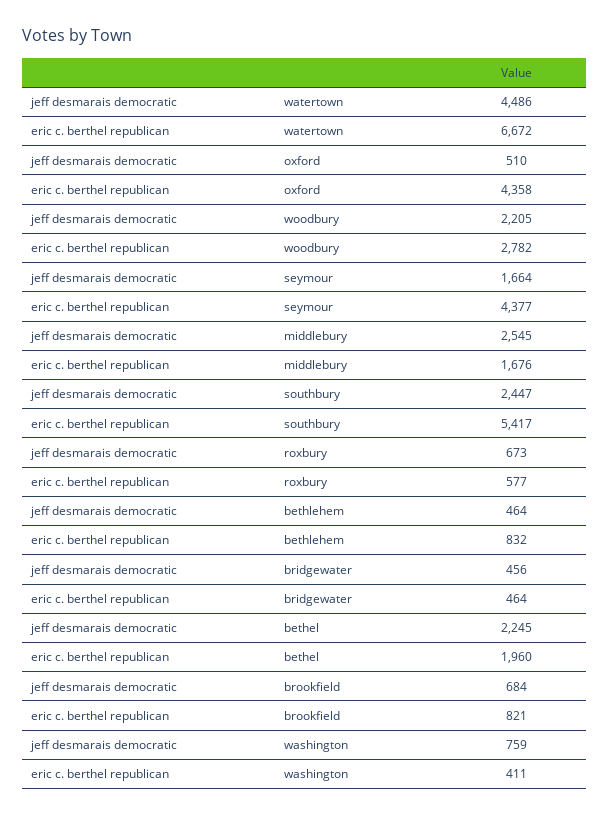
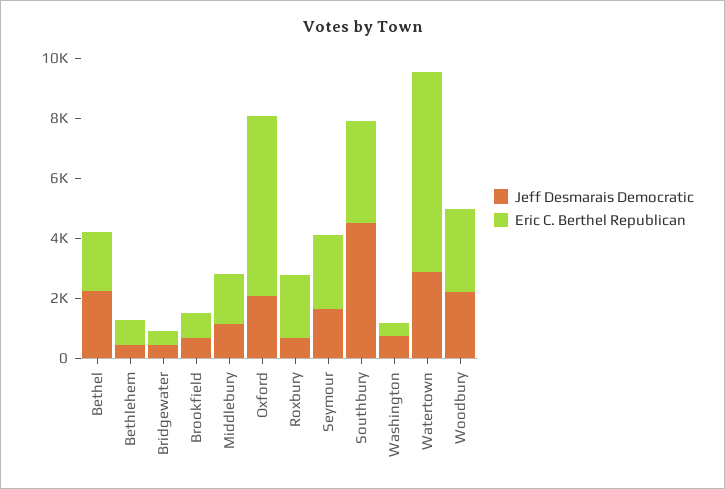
jeff desmarais democratic, watertown: 4486 -> 3000
jeff desmarais democratic, oxford: 510 -> 2000
eric c. berthel republican, oxford: 4358 -> 6000
eric c. berthel republican, seymour: 4377 -> 2500
jeff desmarais democratic, middlebury: 2545 -> 1000
jeff desmarais democratic, southbury: 2447 -> 4500
eric c. berthel republican, southbury: 5417 -> 3500
eric c. berthel republican, roxbury: 577 -> 2000

